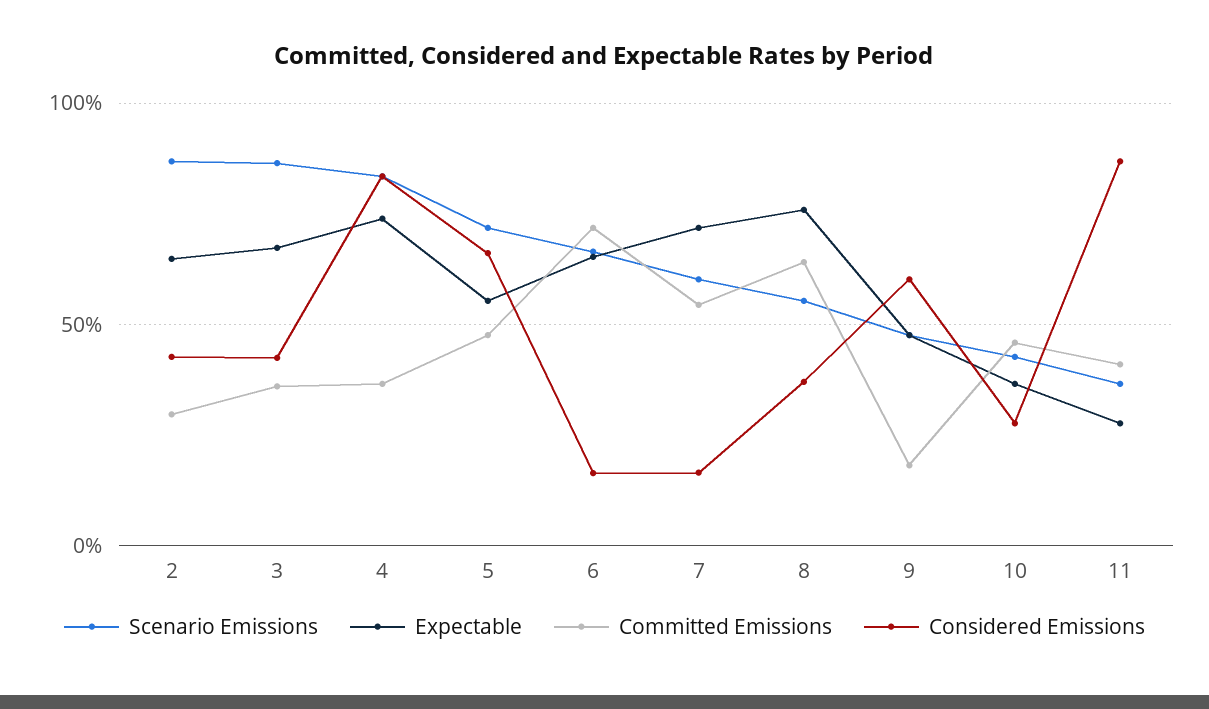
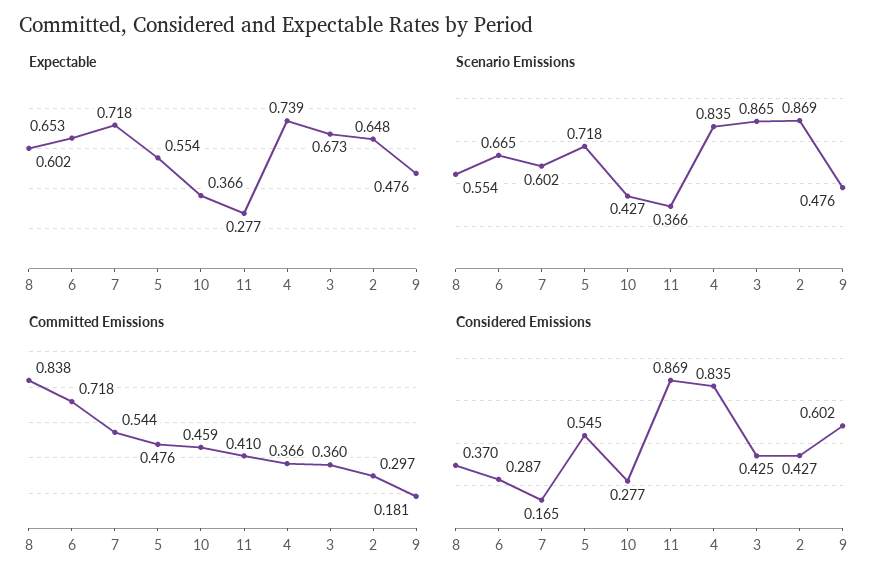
Considered Emissions, 5: 0.65 -> 0.545
Considered Emissions, 6: 0.15 -> 0.287
Expectable, 8: 0.75 -> 0.602
Committed Emissions, 8: 0.65 -> 0.838

